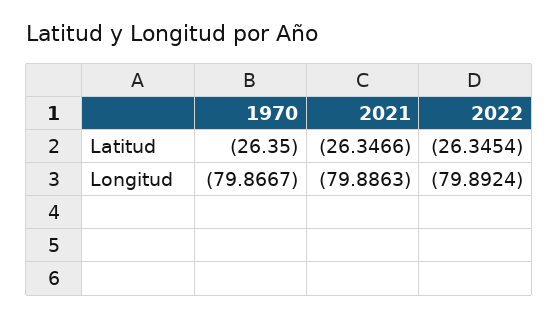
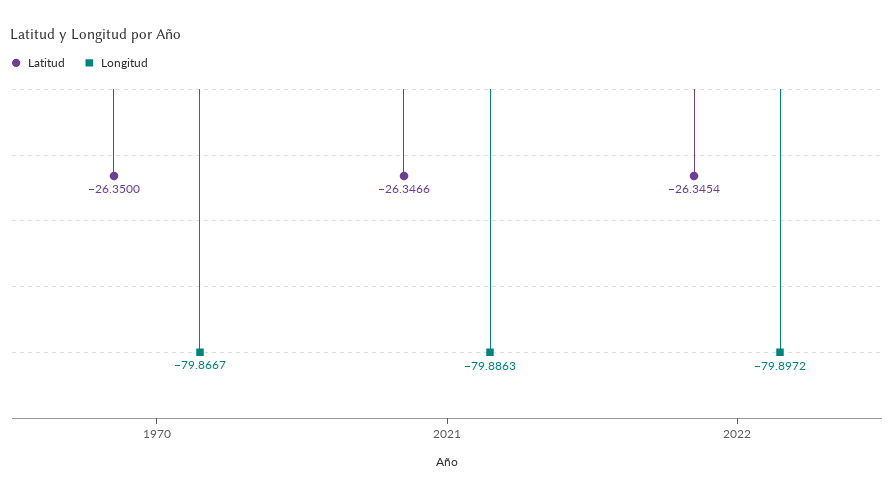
Longitud, 2022: -79.8924 -> -79.8972

